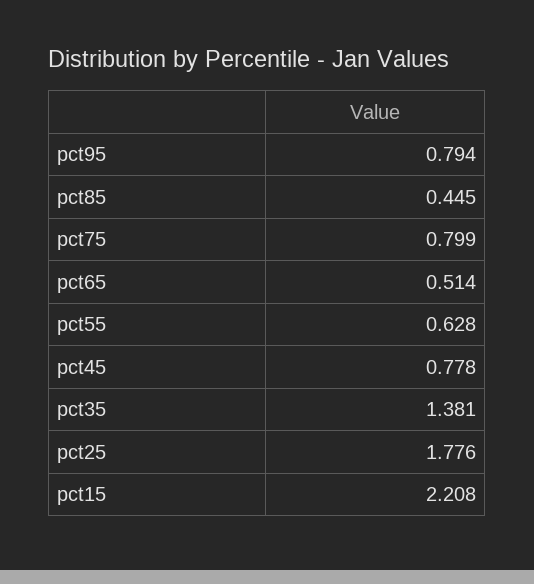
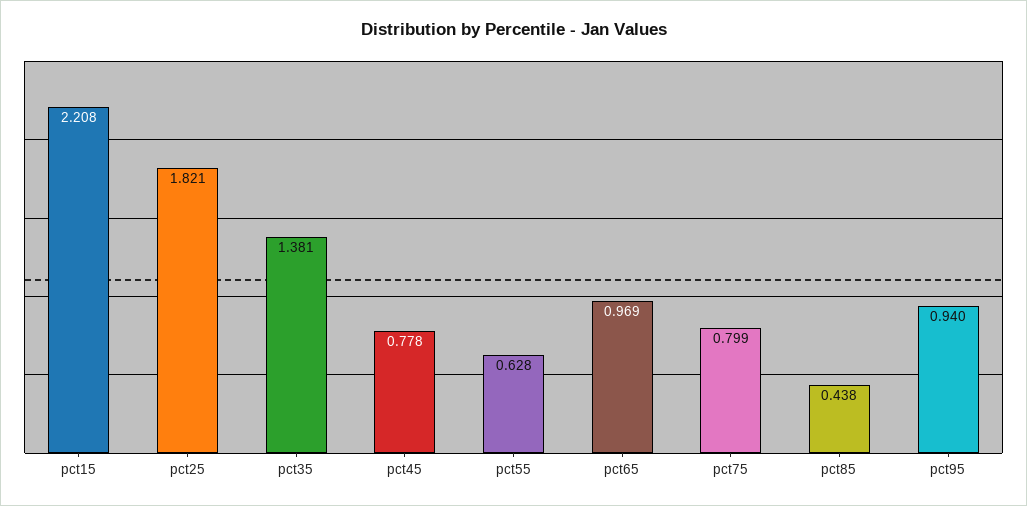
pct95: 0.794 -> 0.94
pct85: 0.445 -> 0.438
pct65: 0.514 -> 0.969
pct25: 1.776 -> 1.821

